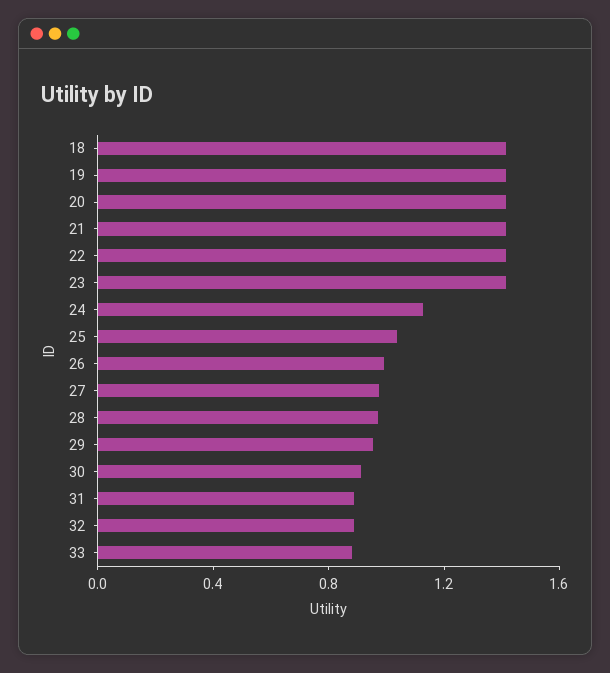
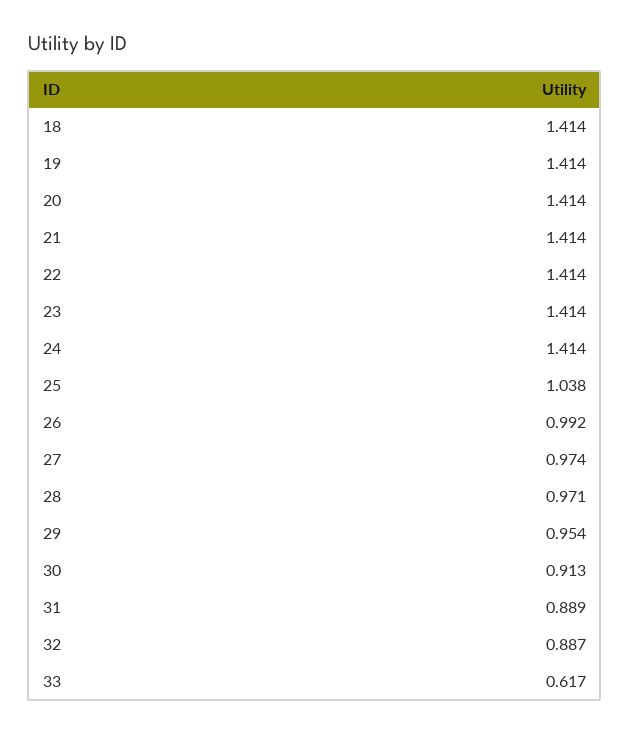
24: 1.1 -> 1.414
33: 0.9 -> 0.617

